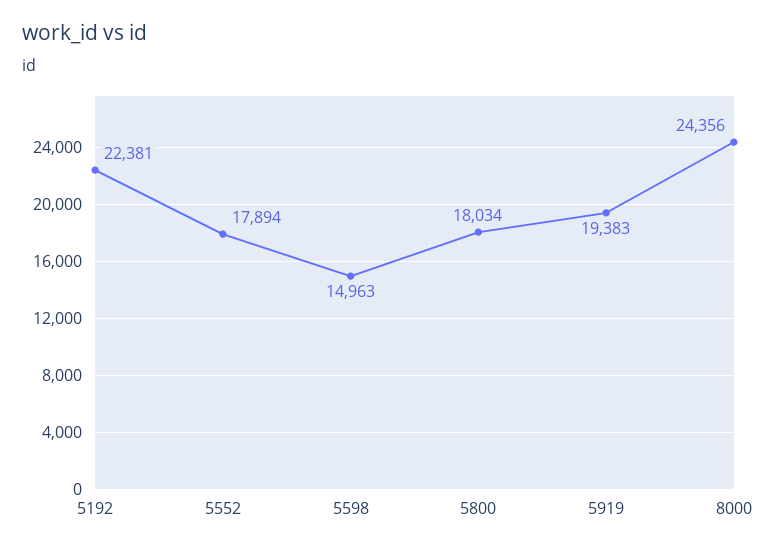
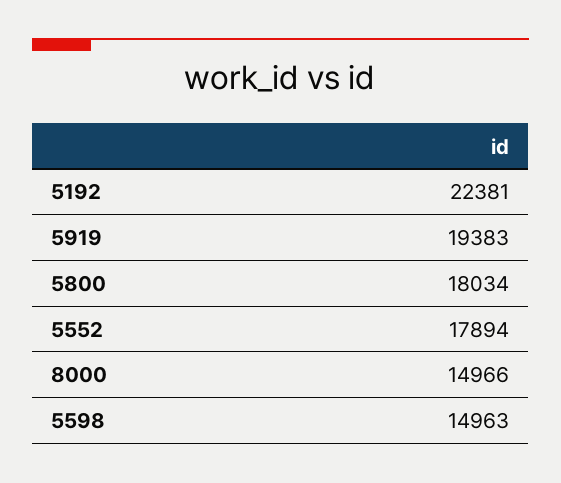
8000: 24356 -> 14966

